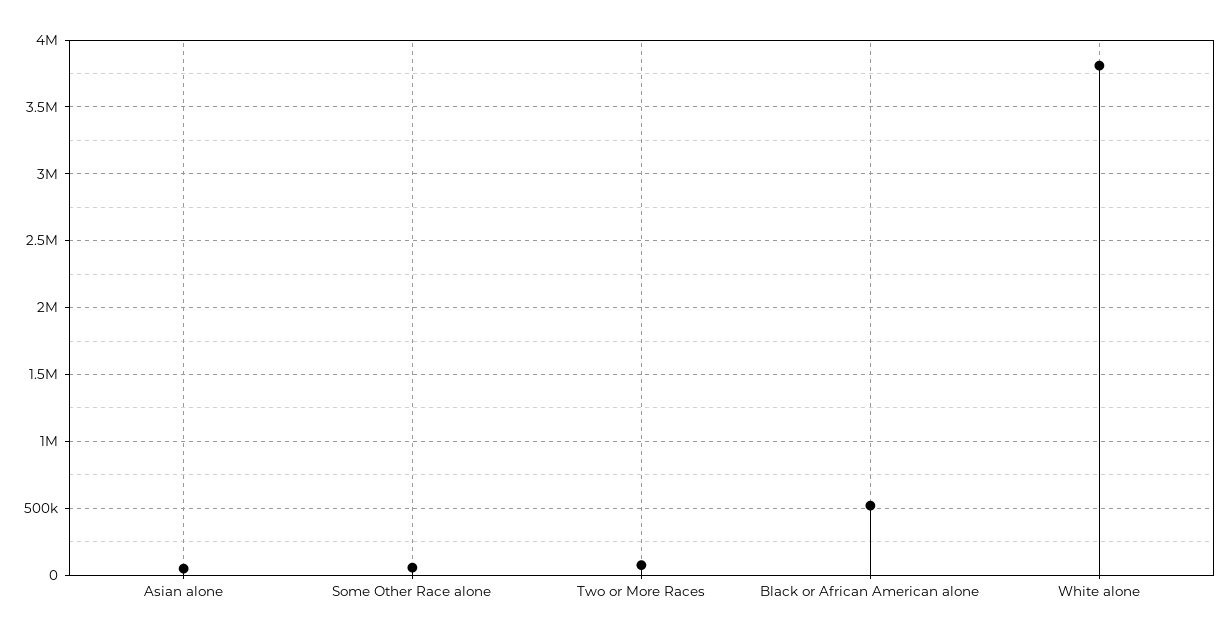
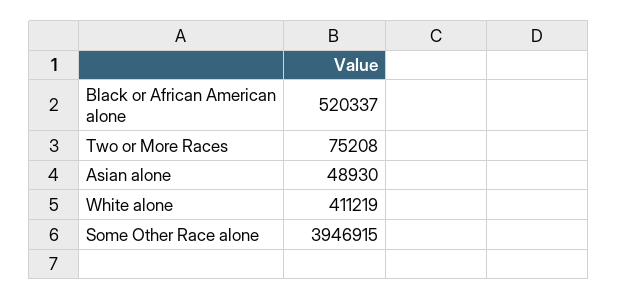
Some Other Race alone: 50000 -> 3946915
White alone: 3800000 -> 411219

